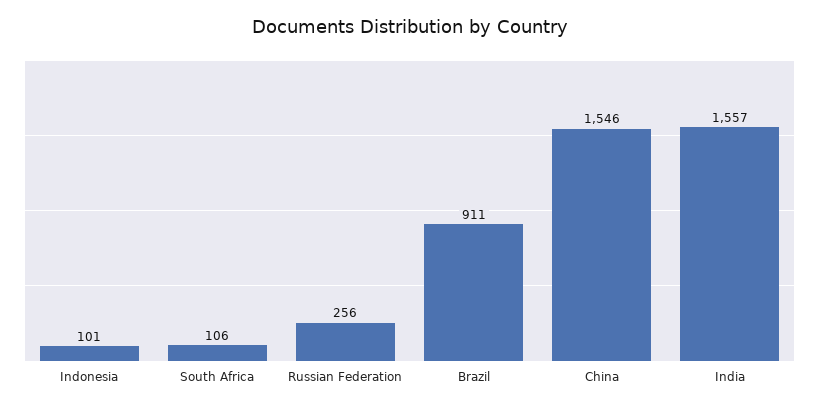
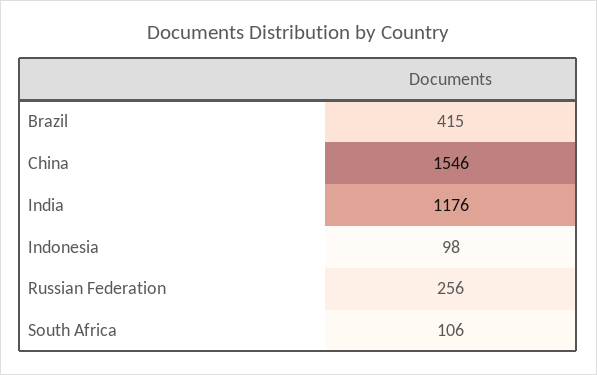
Indonesia: 101 -> 98
Brazil: 911 -> 415
India: 1557 -> 1176

